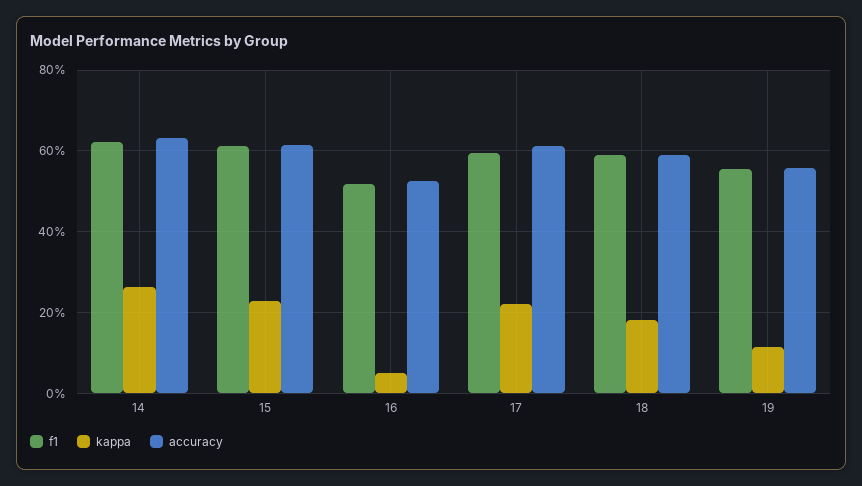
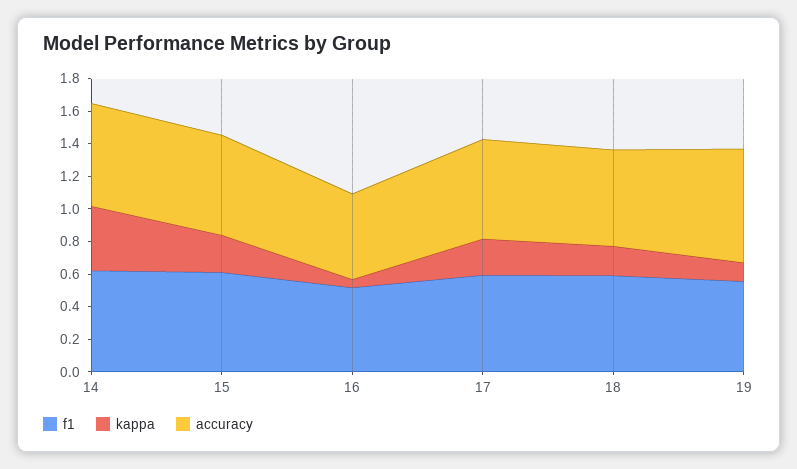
kappa, 14: 0.26 -> 0.4
accuracy, 19: 0.56 -> 0.7

